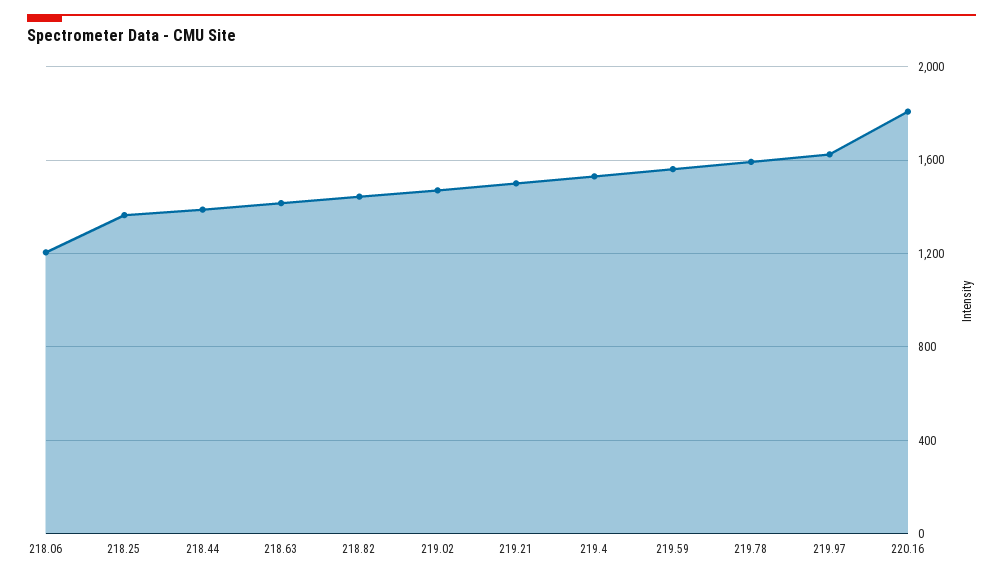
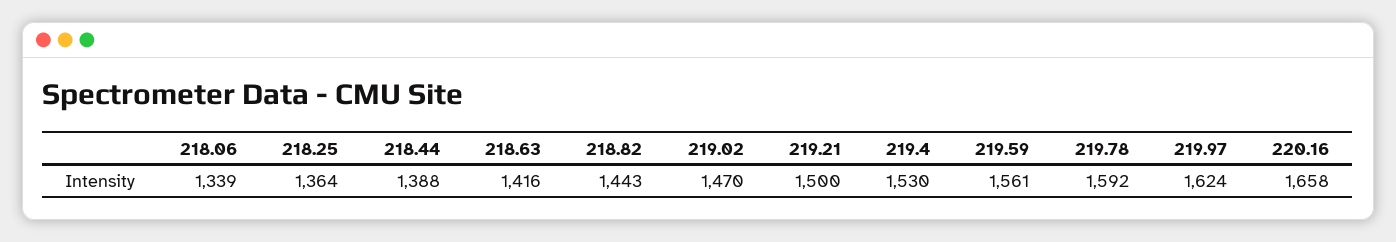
218.06: 1200 -> 1339
220.16: 1800 -> 1658

